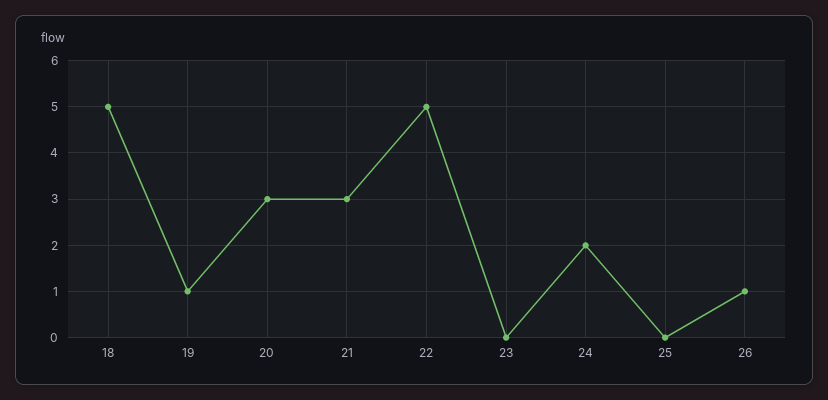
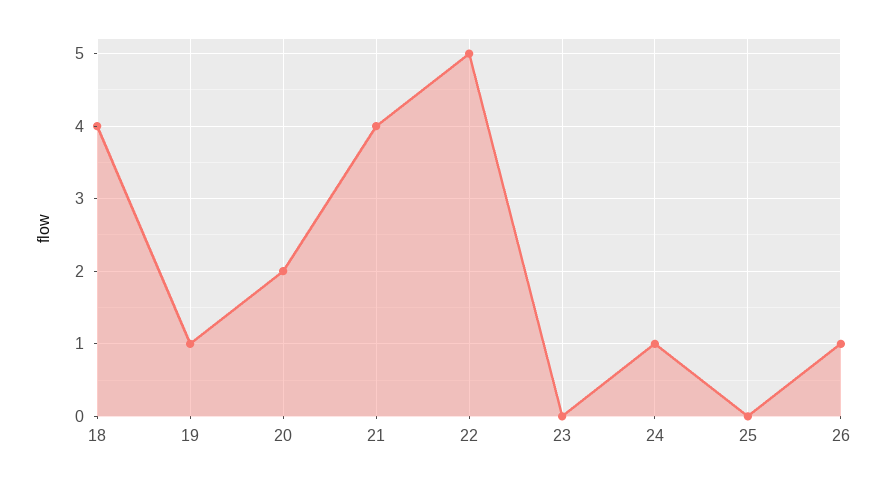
18: 5 -> 4
20: 3 -> 2
21: 3 -> 4
24: 2 -> 1

